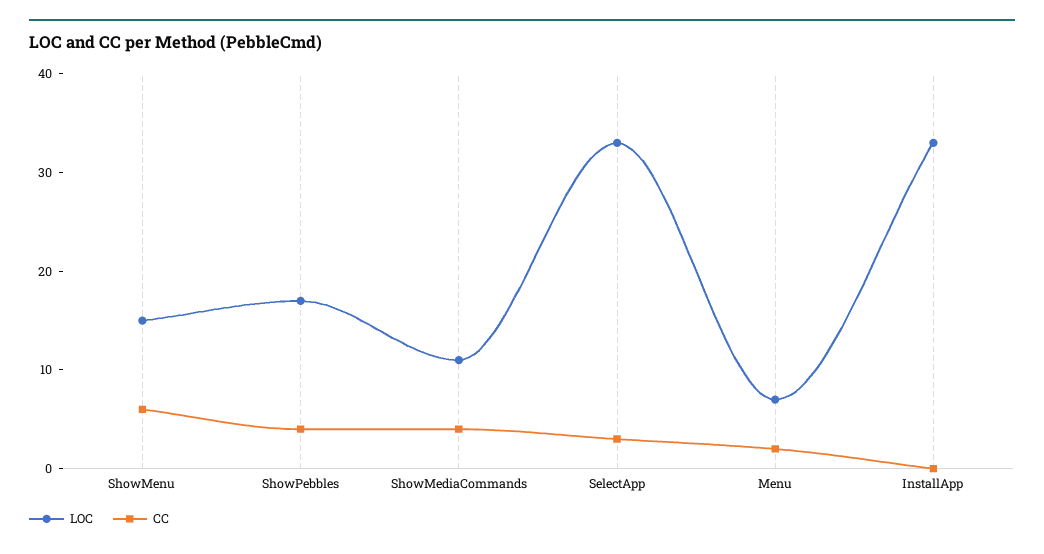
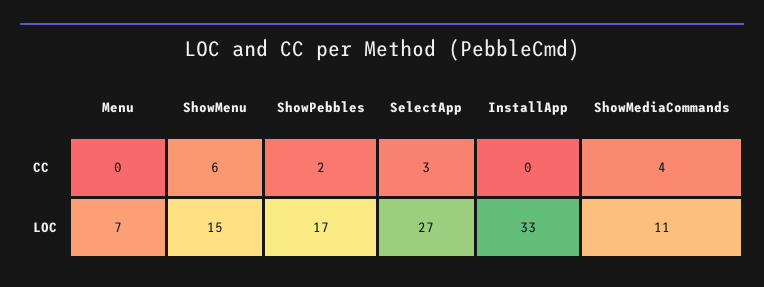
CC, ShowPebbles: 4 -> 2
LOC, SelectApp: 33 -> 27
CC, Menu: 2 -> 0

